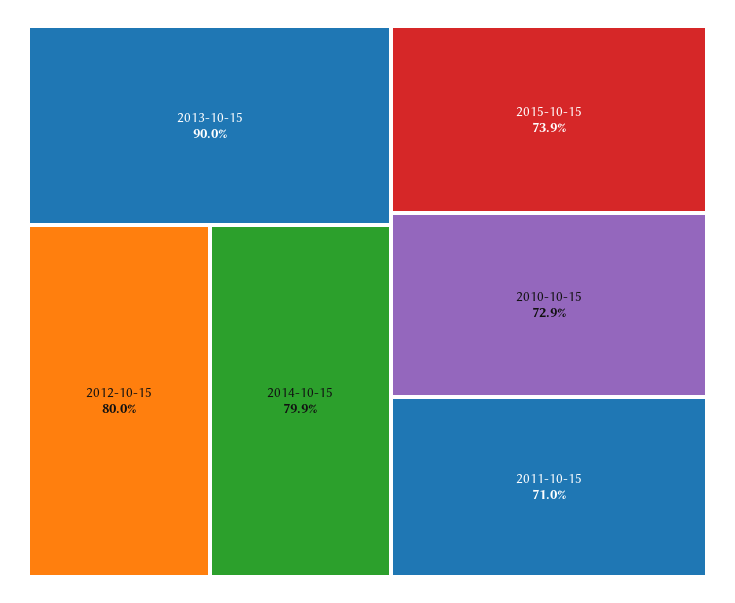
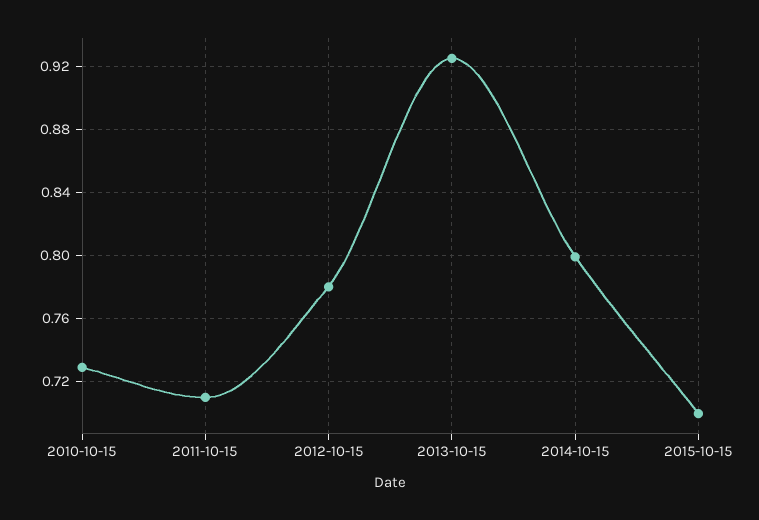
2013-10-15: 0.9 -> 0.925
2012-10-15: 0.8 -> 0.78
2015-10-15: 0.739 -> 0.7

